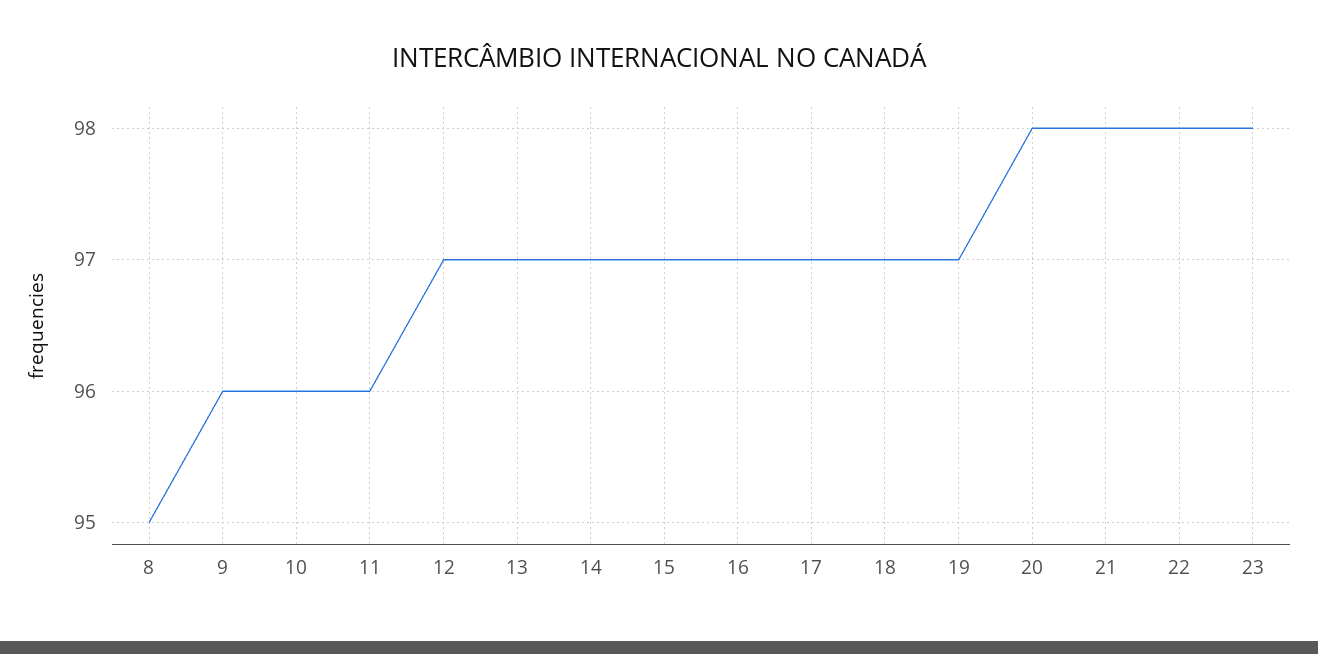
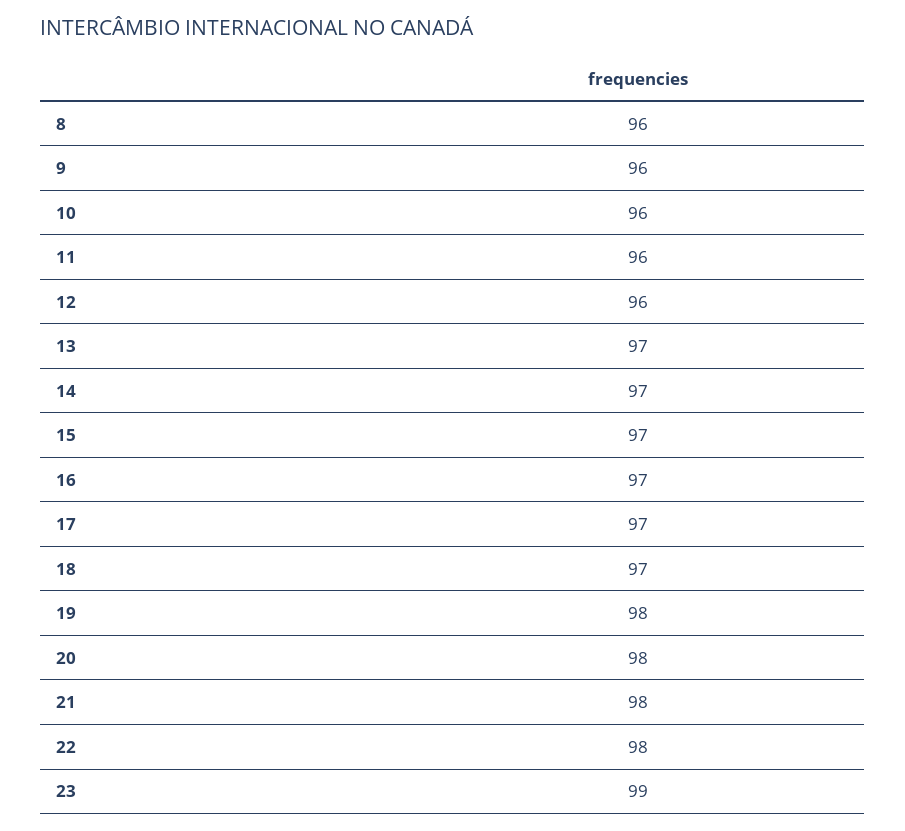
8: 95 -> 96
12: 97 -> 96
19: 97 -> 98
23: 98 -> 99

